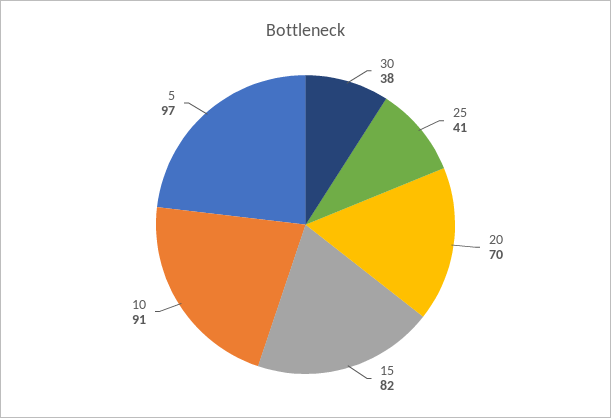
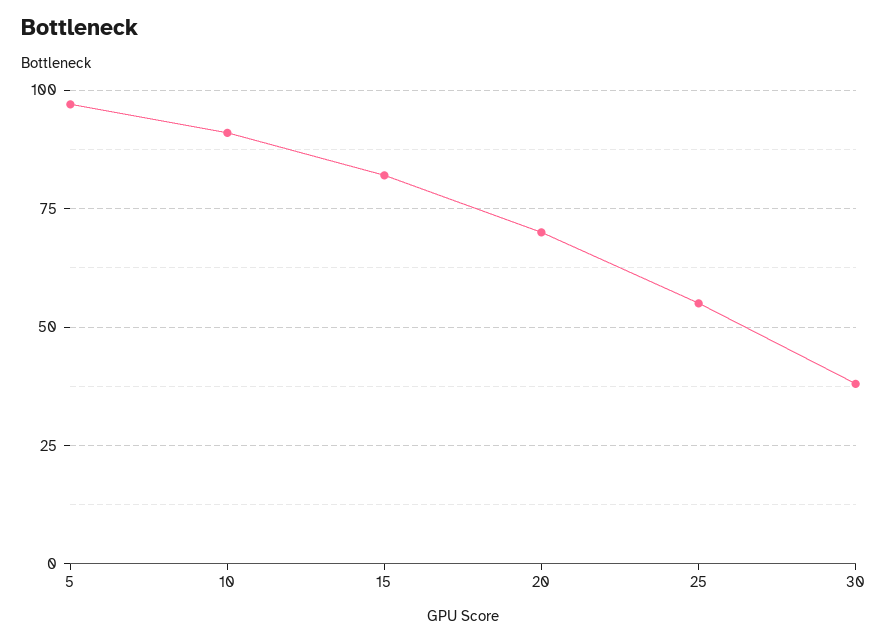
25: 41 -> 55

